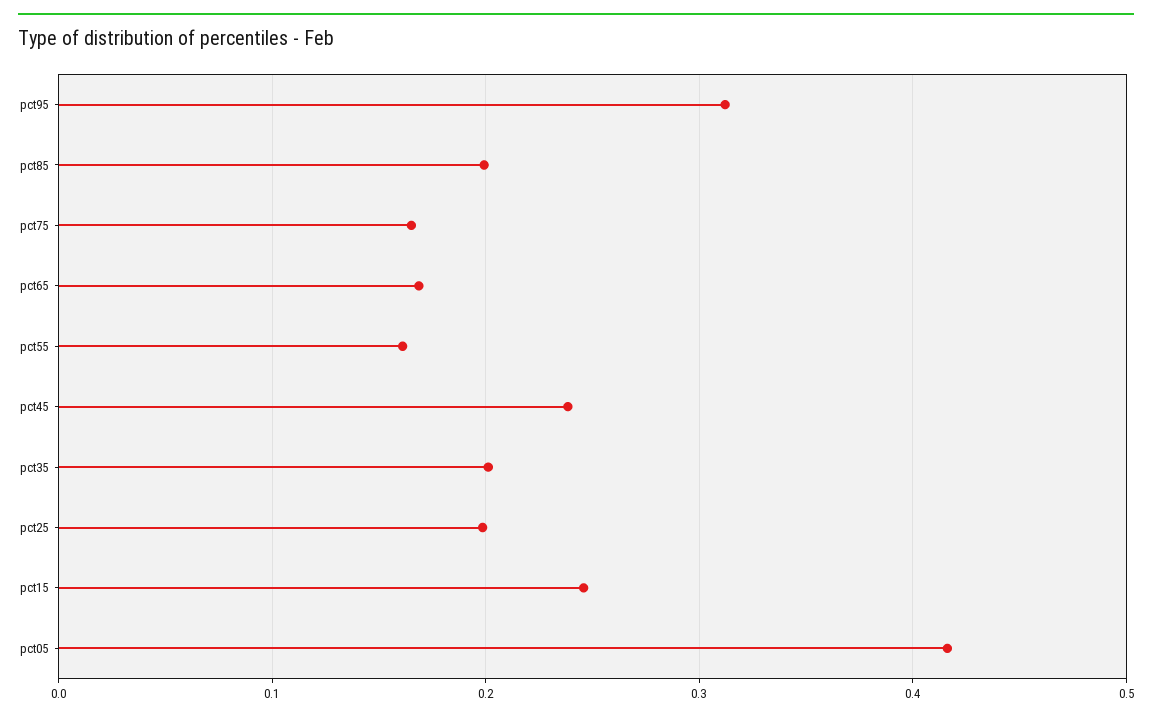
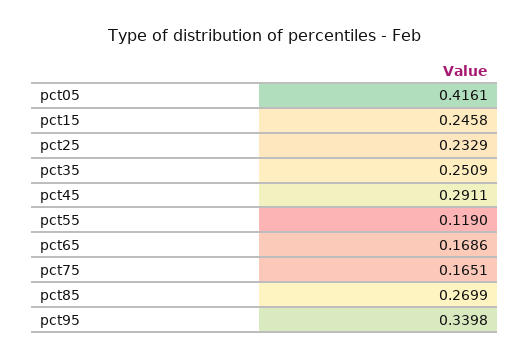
pct95: 0.31 -> 0.3398
pct85: 0.2 -> 0.2699
pct55: 0.16 -> 0.119
pct45: 0.24 -> 0.2911
pct35: 0.2 -> 0.2509
pct25: 0.2 -> 0.2329

